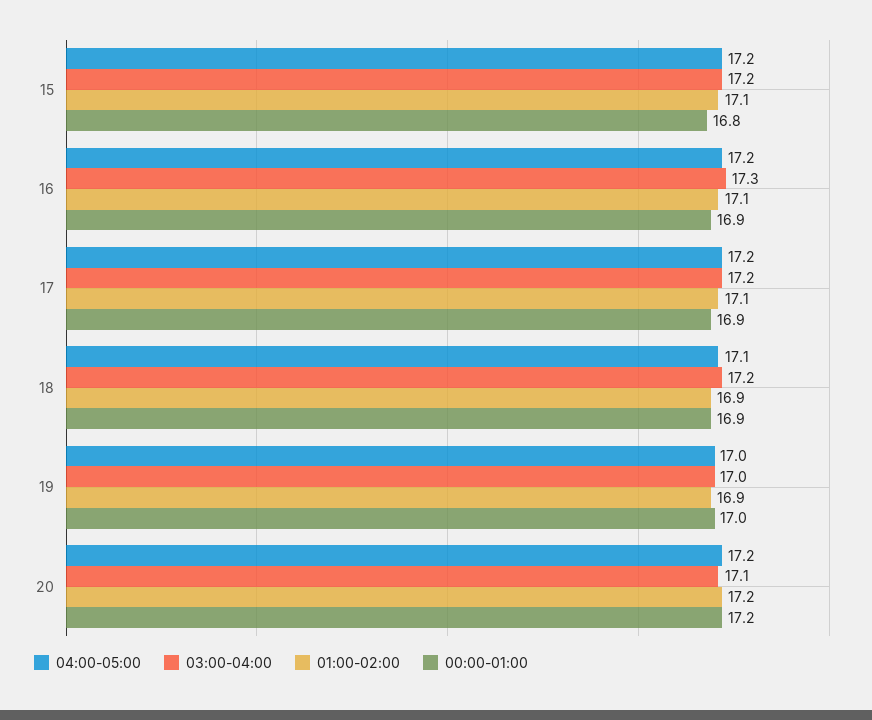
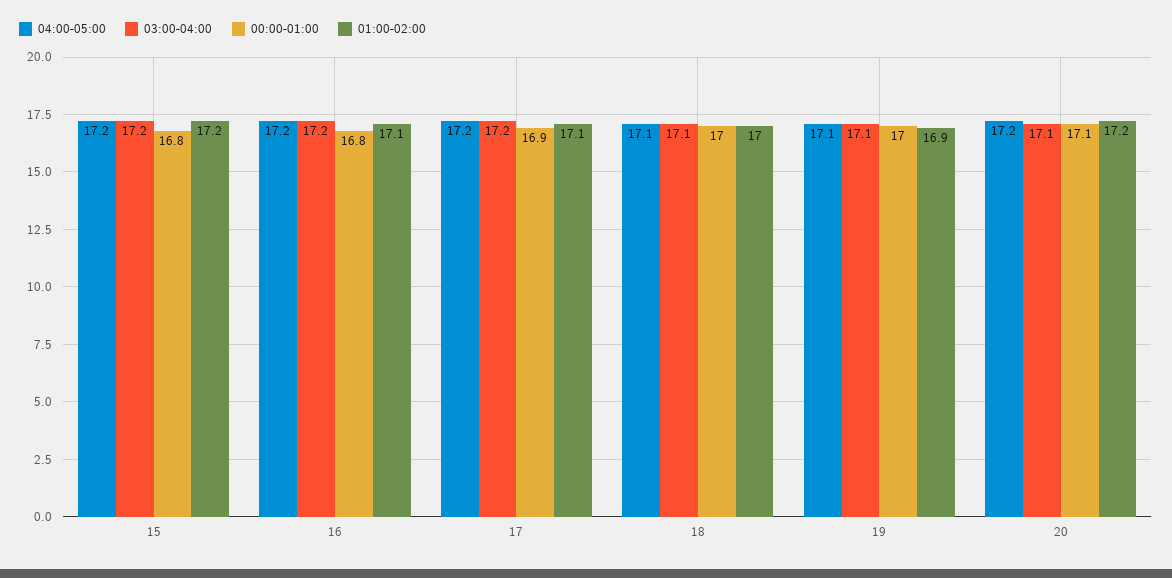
01:00-02:00, 15: 17.1 -> 17.2
03:00-04:00, 16: 17.3 -> 17.2
00:00-01:00, 16: 16.9 -> 16.8
03:00-04:00, 18: 17.2 -> 17.1
01:00-02:00, 18: 16.9 -> 17
00:00-01:00, 18: 16.9 -> 17
04:00-05:00, 19: 17 -> 17.1
03:00-04:00, 19: 17 -> 17.1
00:00-01:00, 20: 17.2 -> 17.1

